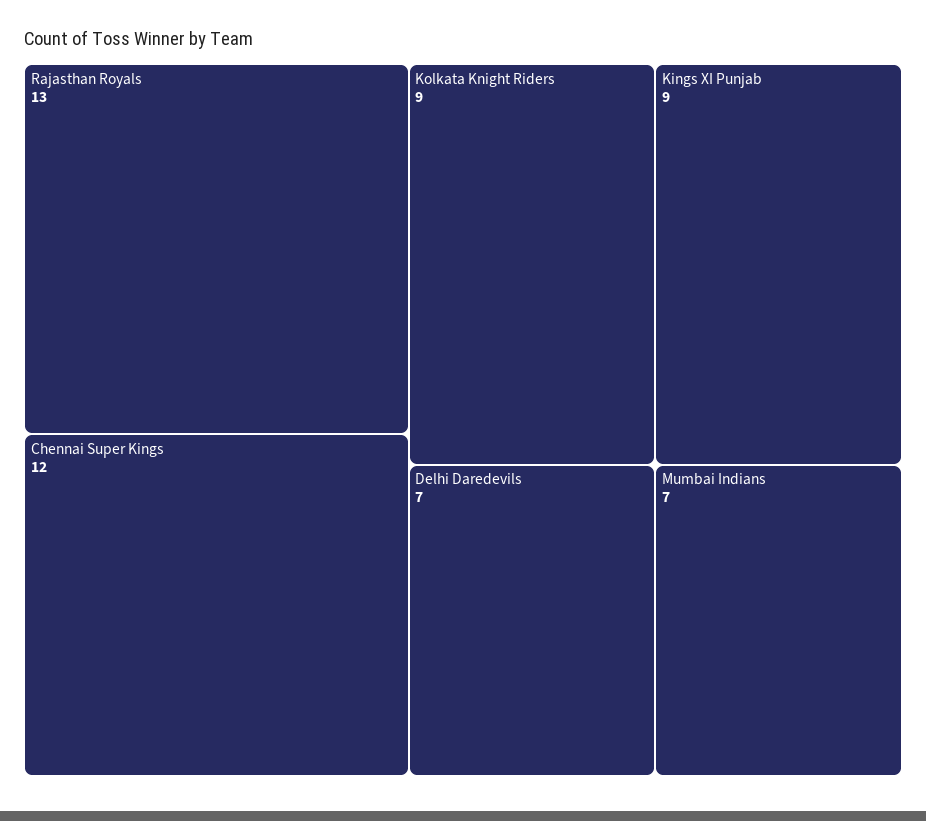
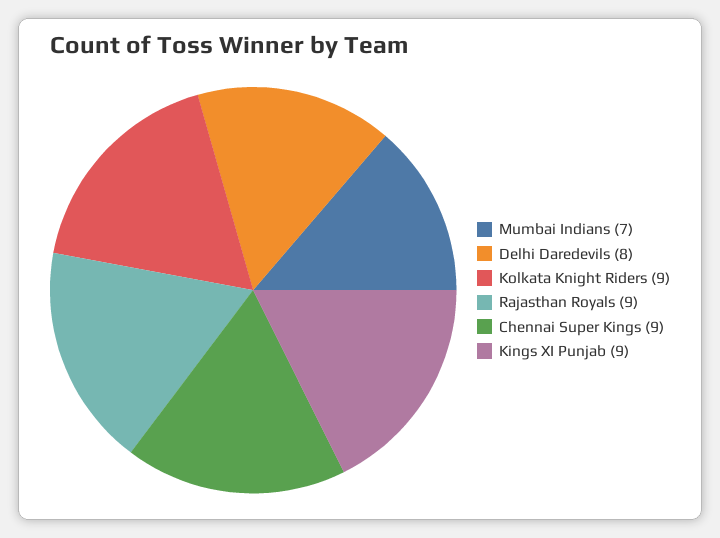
Rajasthan Royals: 13 -> 9
Chennai Super Kings: 12 -> 9
Delhi Daredevils: 7 -> 8

